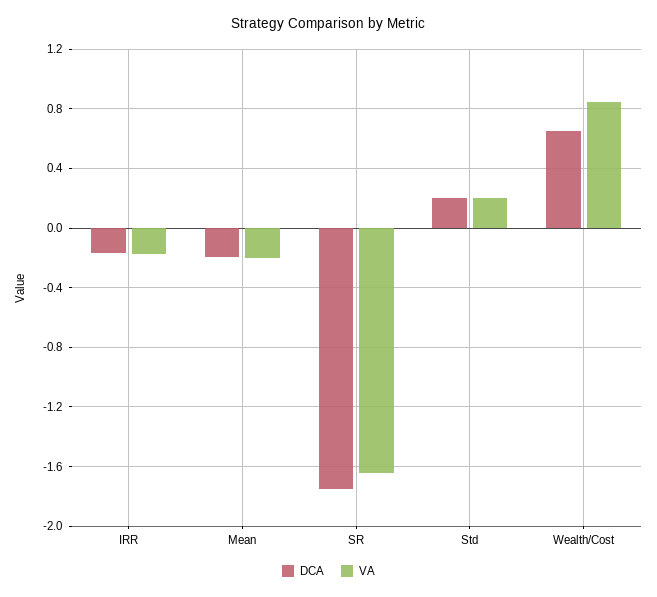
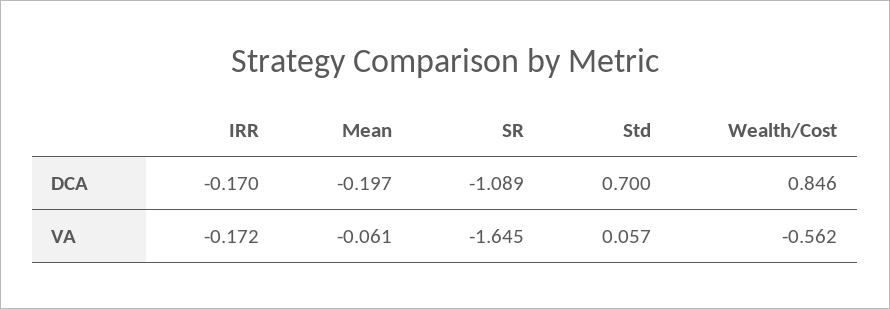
VA, Mean: -0.2 -> -0.061
DCA, SR: -1.75 -> -1.089
DCA, Std: 0.2 -> 0.7
VA, Std: 0.2 -> 0.057
DCA, Wealth/Cost: 0.65 -> 0.846
VA, Wealth/Cost: 0.85 -> -0.562

